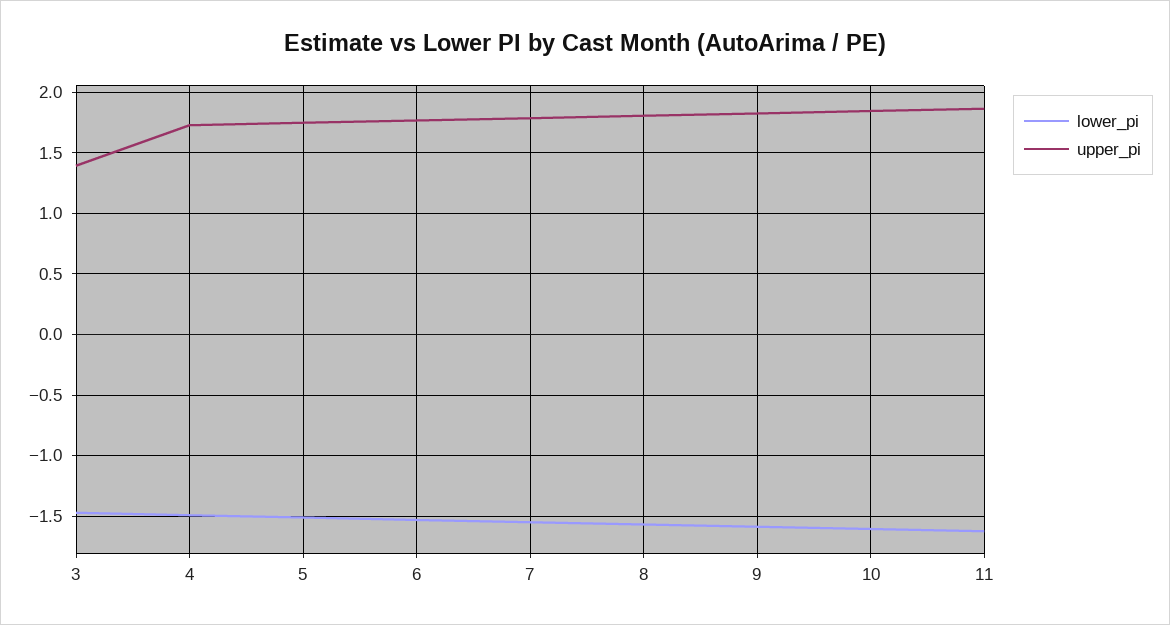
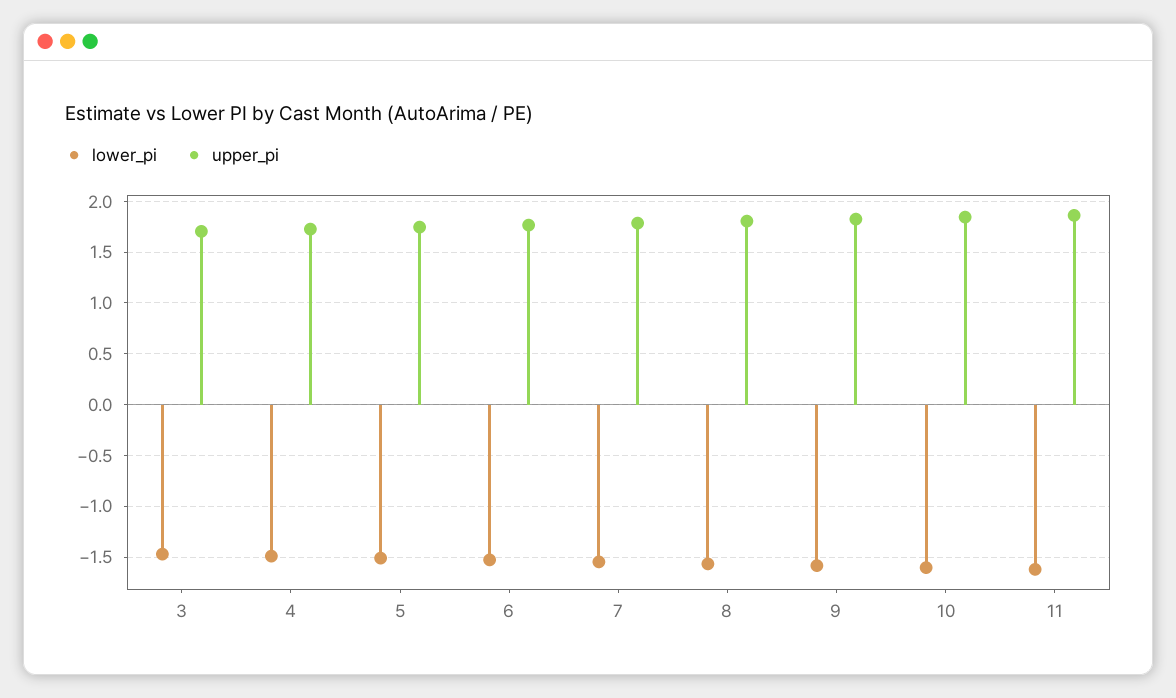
upper_pi, 3: 1.4 -> 1.7

